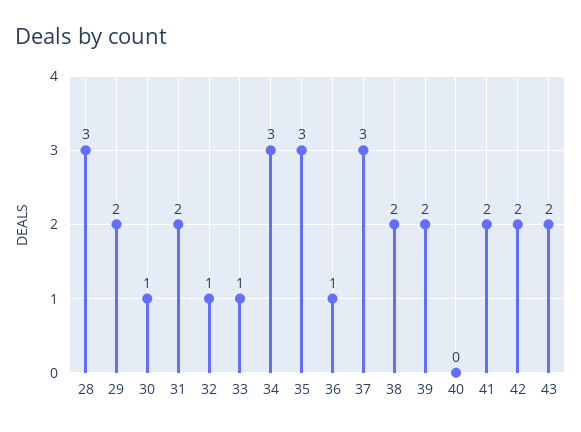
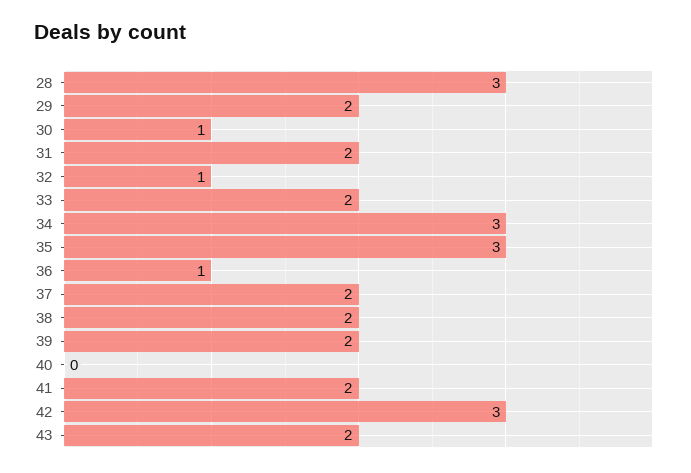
33: 1 -> 2
37: 3 -> 2
42: 2 -> 3

